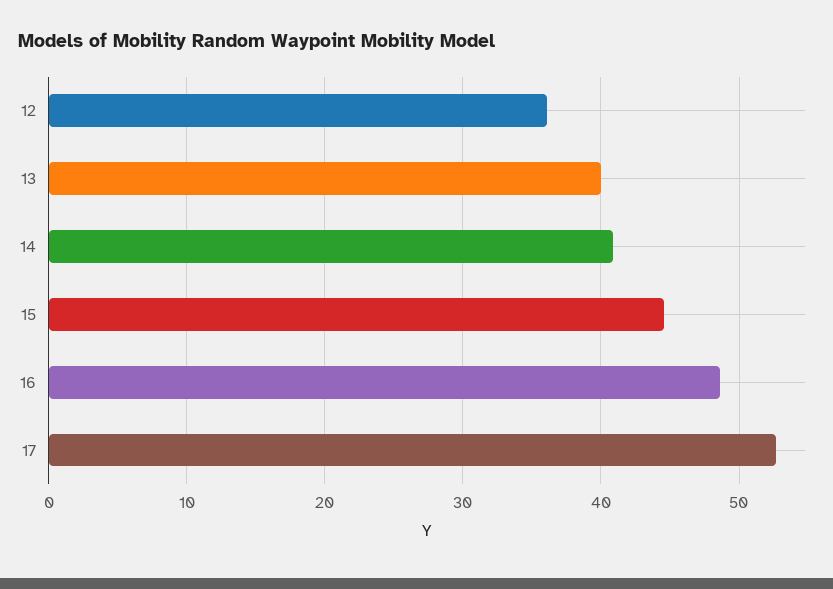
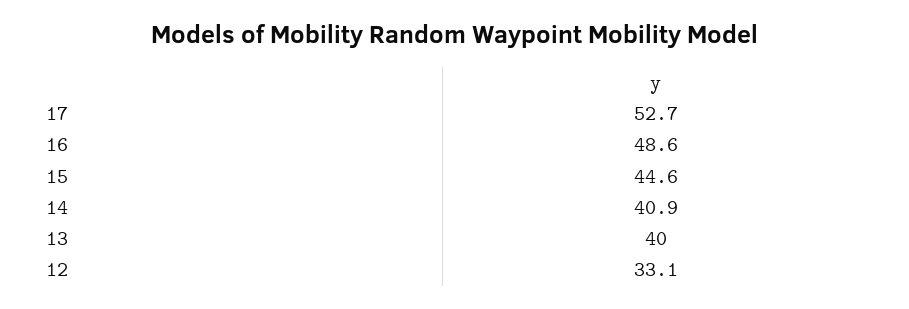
12: 36 -> 33.1

